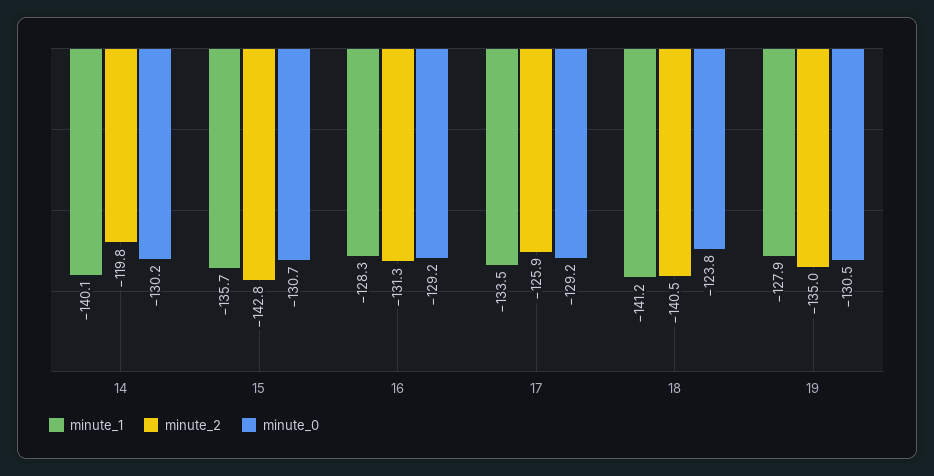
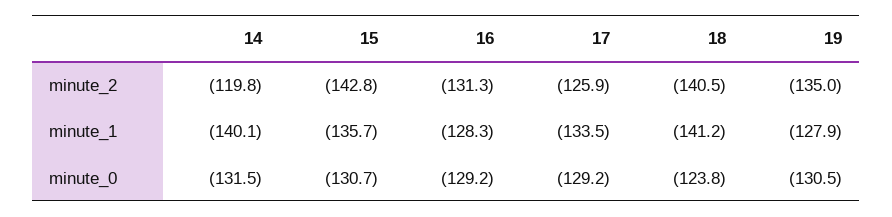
minute_0, 14: -130.2 -> -131.5

